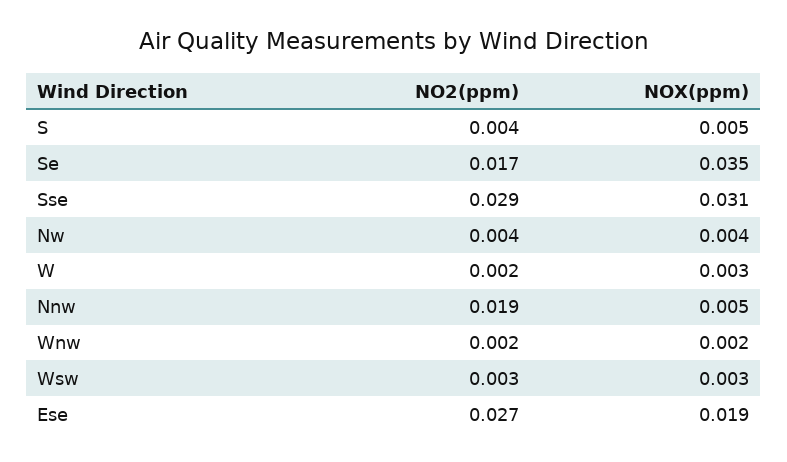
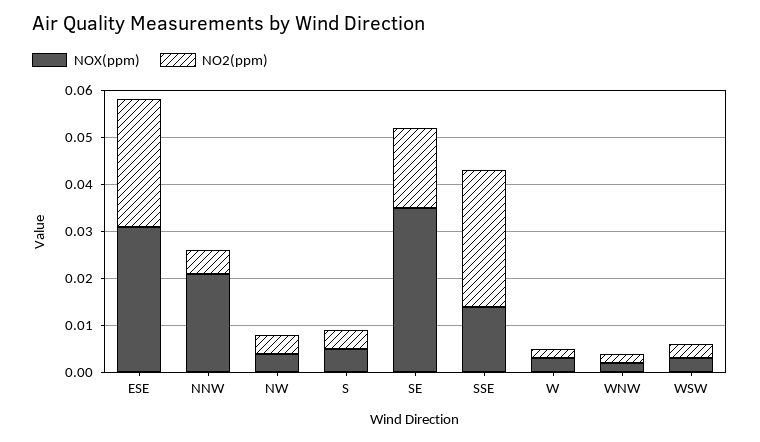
NOX(ppm), Sse: 0.031 -> 0.015
NO2(ppm), Nnw: 0.019 -> 0.005
NOX(ppm), Nnw: 0.005 -> 0.02
NOX(ppm), Ese: 0.019 -> 0.03

